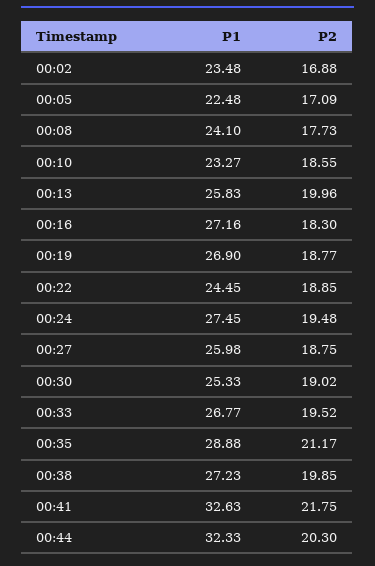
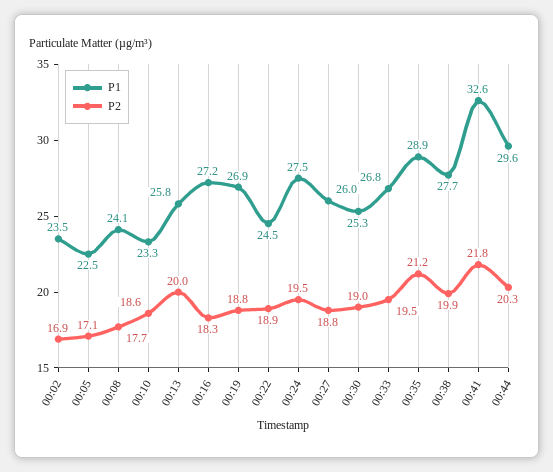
P1, 00:38: 27.23 -> 27.7
P1, 00:44: 32.33 -> 29.6

